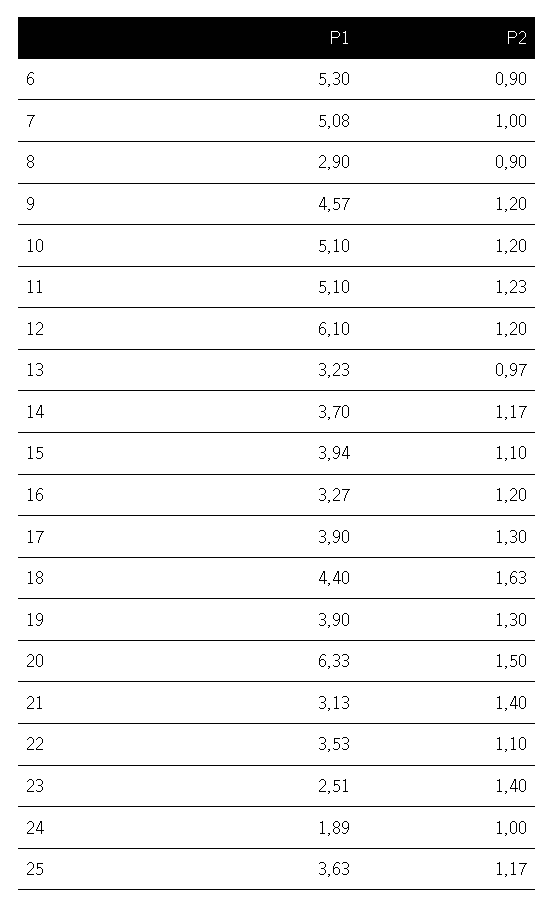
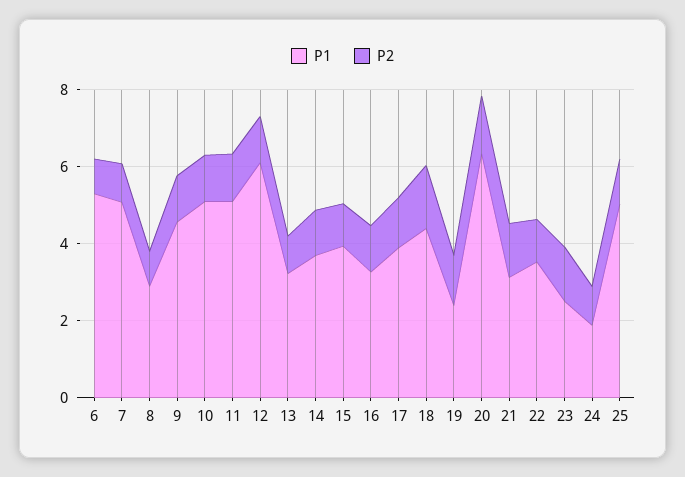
P1, 19: 3.9 -> 2.5
P1, 25: 3.63 -> 5

